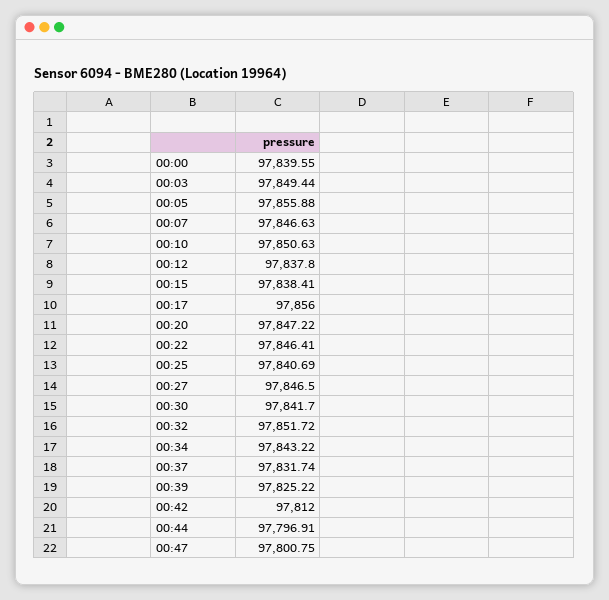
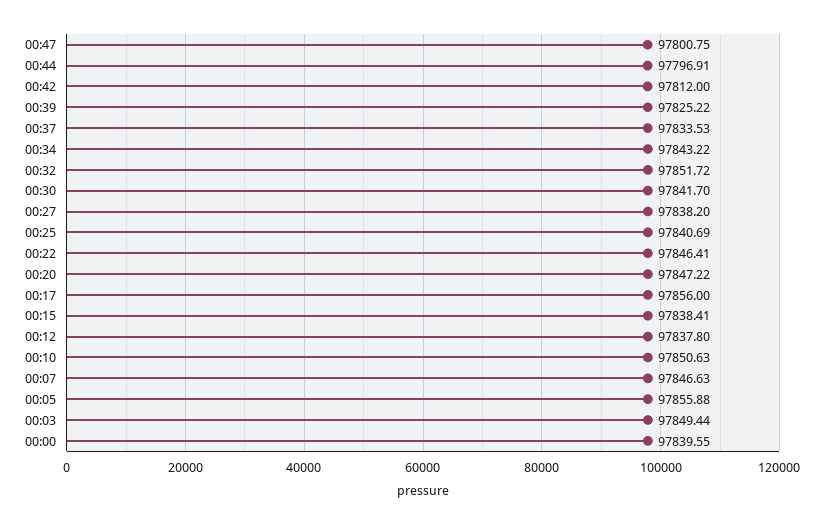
00:27: 97846.5 -> 97838.2
00:37: 97831.74 -> 97833.53

